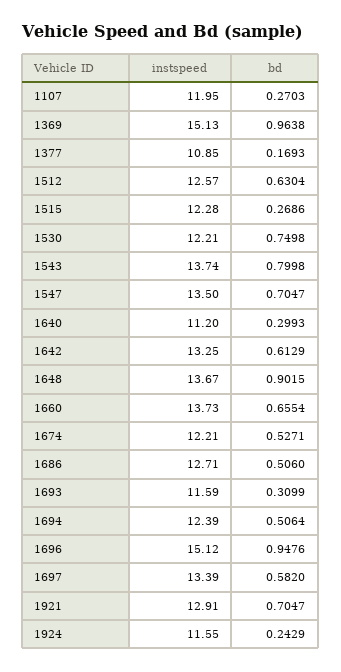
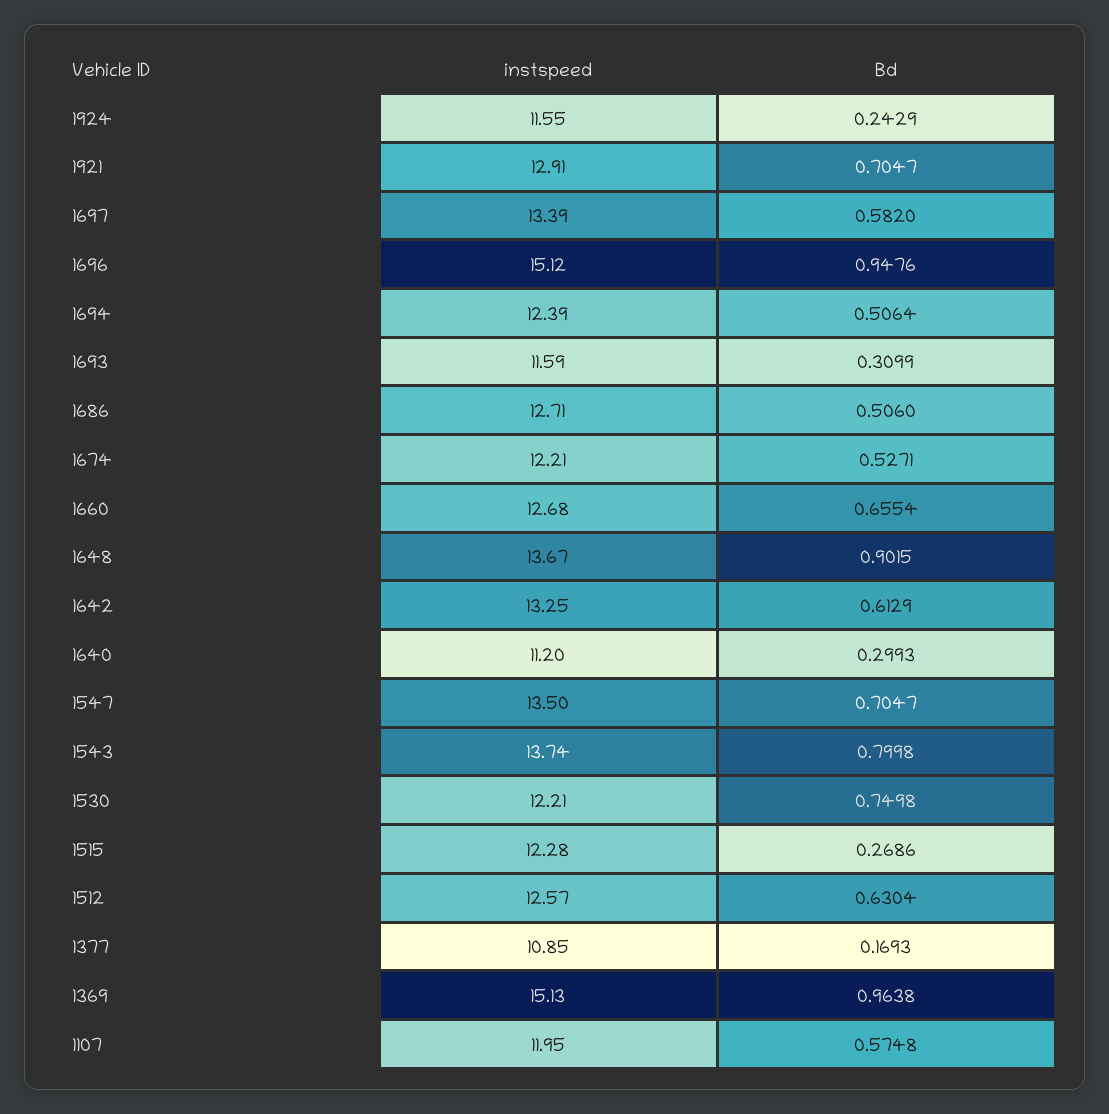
bd, 1107: 0.2703 -> 0.5748
instspeed, 1660: 13.73 -> 12.68

